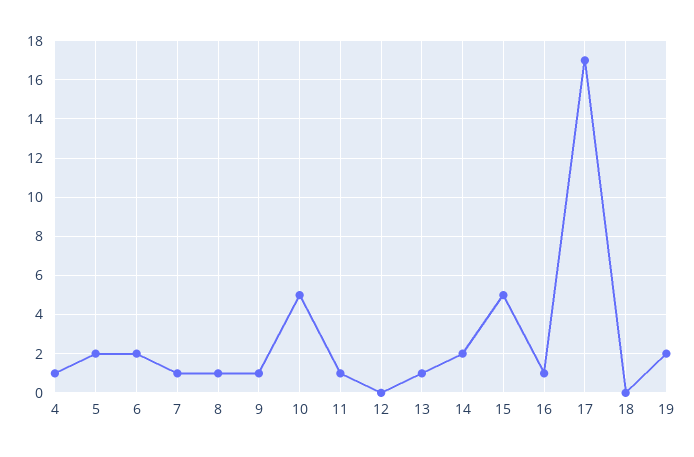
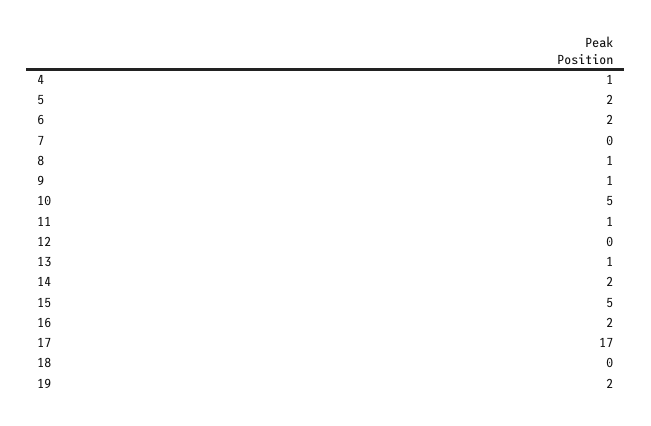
7: 1 -> 0
16: 1 -> 2

